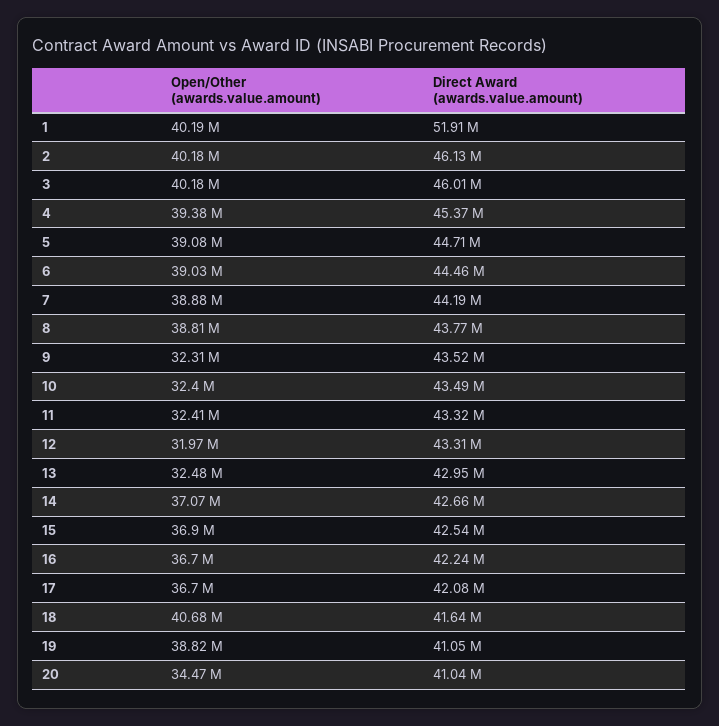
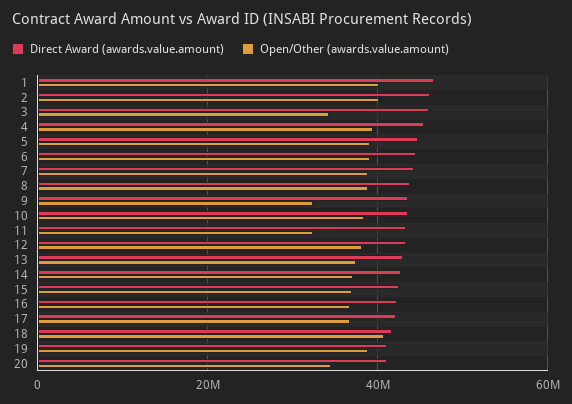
Direct Award (awards.value.amount), 1: 51910000 -> 46000000
Open/Other (awards.value.amount), 3: 40180000 -> 34000000
Open/Other (awards.value.amount), 10: 32400000 -> 38000000
Open/Other (awards.value.amount), 12: 31970000 -> 38000000
Open/Other (awards.value.amount), 13: 32480000 -> 38000000

